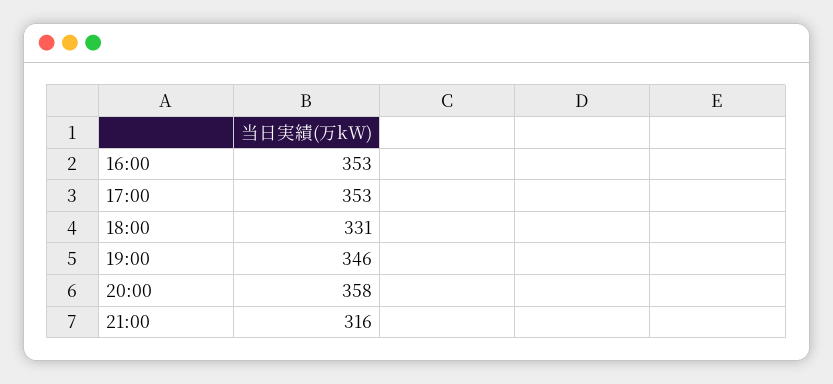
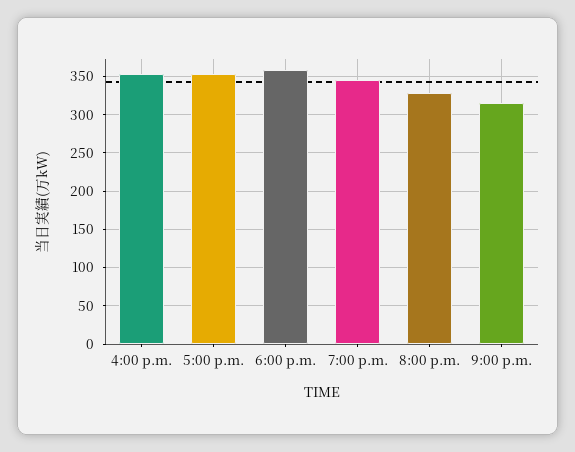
18:00: 331 -> 360
20:00: 358 -> 330

